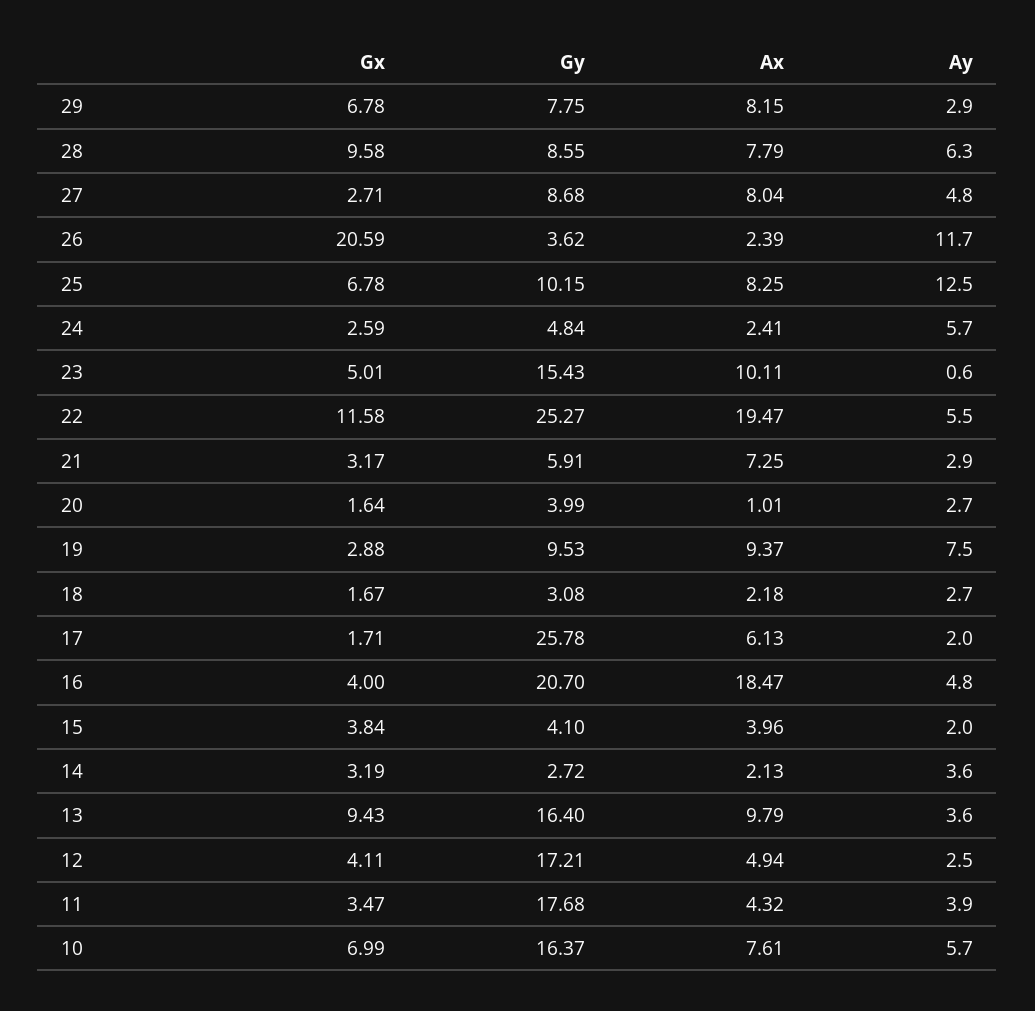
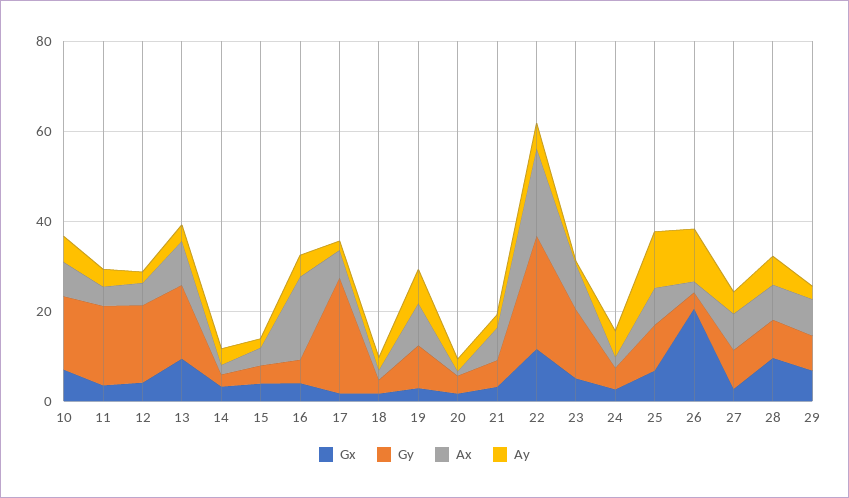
Gy, 16: 20.7 -> 5

